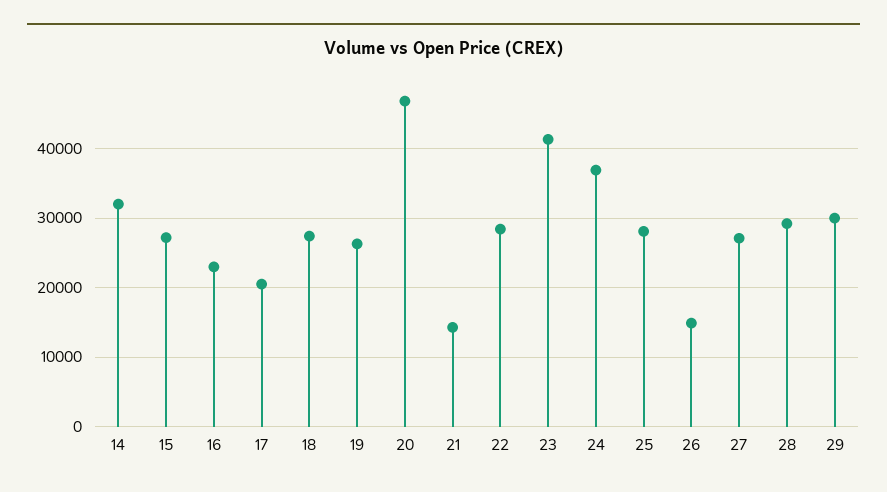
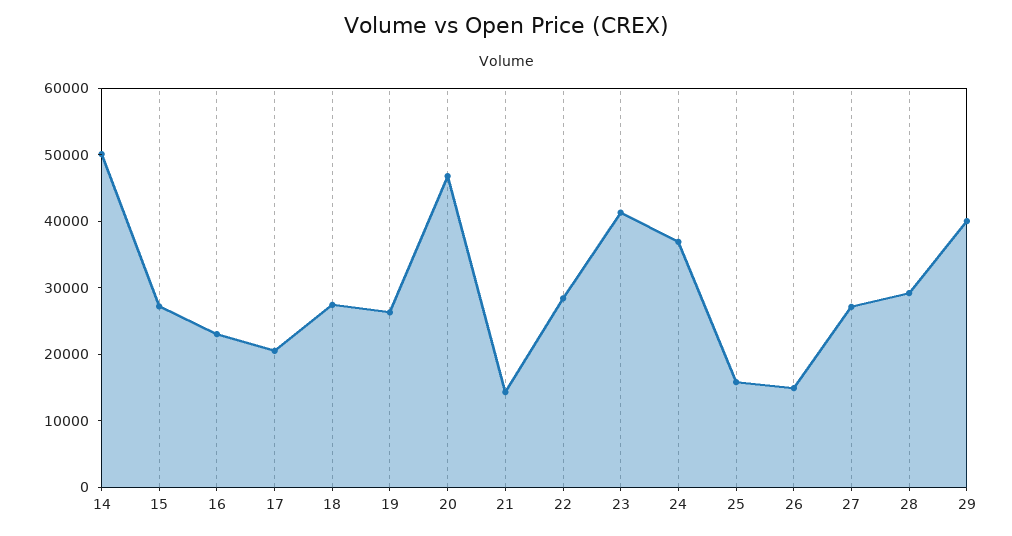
14: 32000 -> 50000
25: 28000 -> 16000
29: 30000 -> 40000

